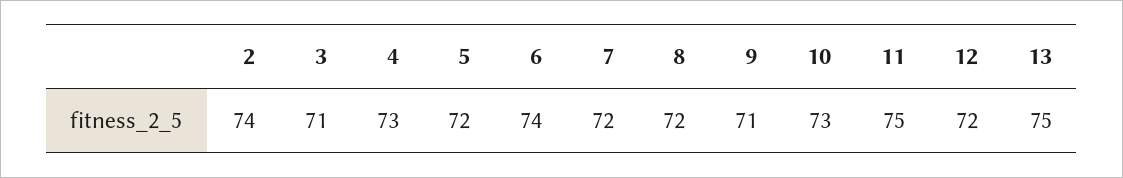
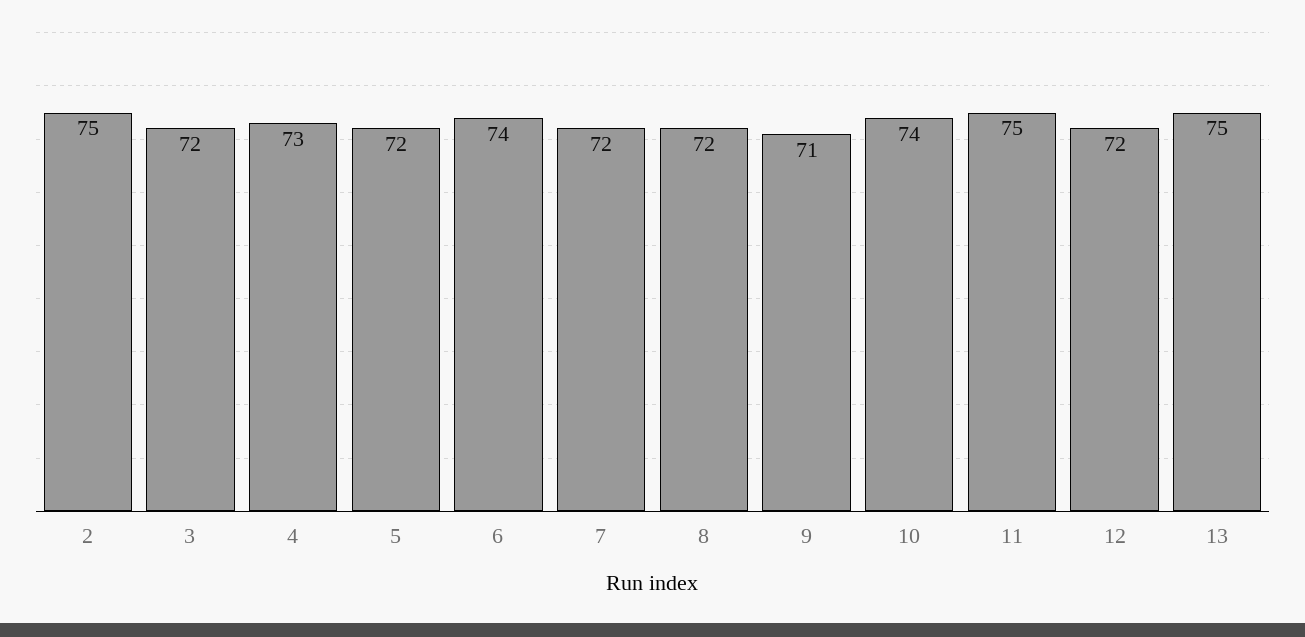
2: 74 -> 75
3: 71 -> 72
10: 73 -> 74

